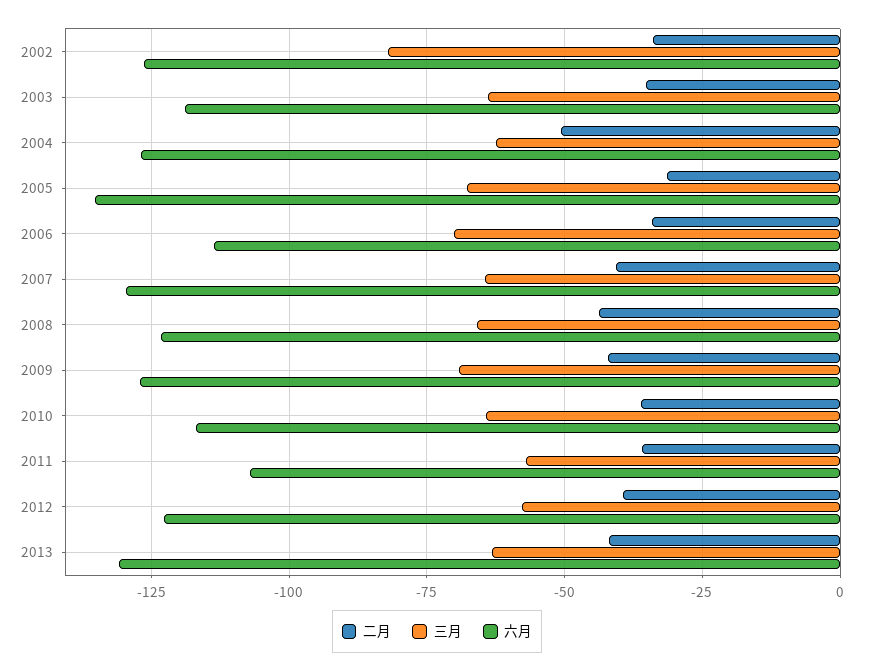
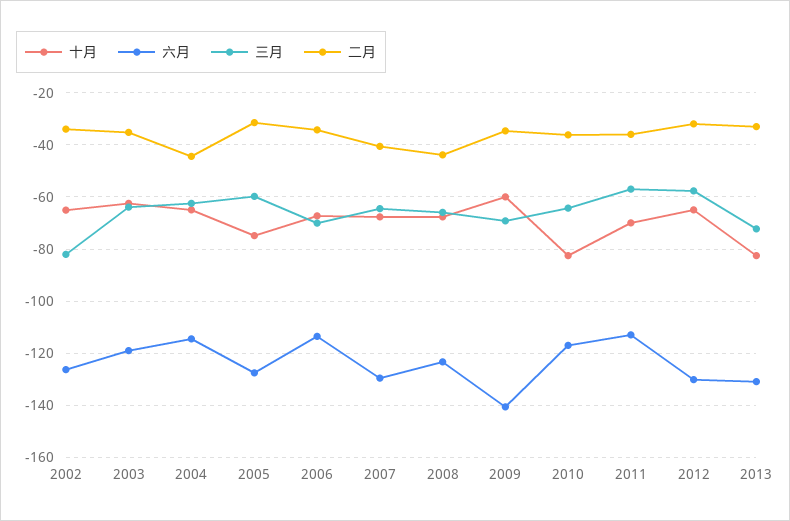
二月, 2004: -50 -> -45
六月, 2004: -127.5 -> -115
三月, 2005: -67.5 -> -60
六月, 2005: -135 -> -127.5
二月, 2009: -42.5 -> -35
六月, 2009: -127.5 -> -140
六月, 2011: -107.5 -> -112.5
二月, 2012: -40 -> -32.5
六月, 2012: -122.5 -> -130
二月, 2013: -42.5 -> -32.5
三月, 2013: -62.5 -> -72.5
十月, 2002: none -> -65
十月, 2003: none -> -62.5
十月, 2004: none -> -65
十月, 2005: none -> -75
十月, 2006: none -> -67.5
十月, 2007: none -> -67.5
十月, 2008: none -> -67.5
十月, 2009: none -> -60
十月, 2010: none -> -82.5
十月, 2011: none -> -70
十月, 2012: none -> -65
十月, 2013: none -> -82.5

